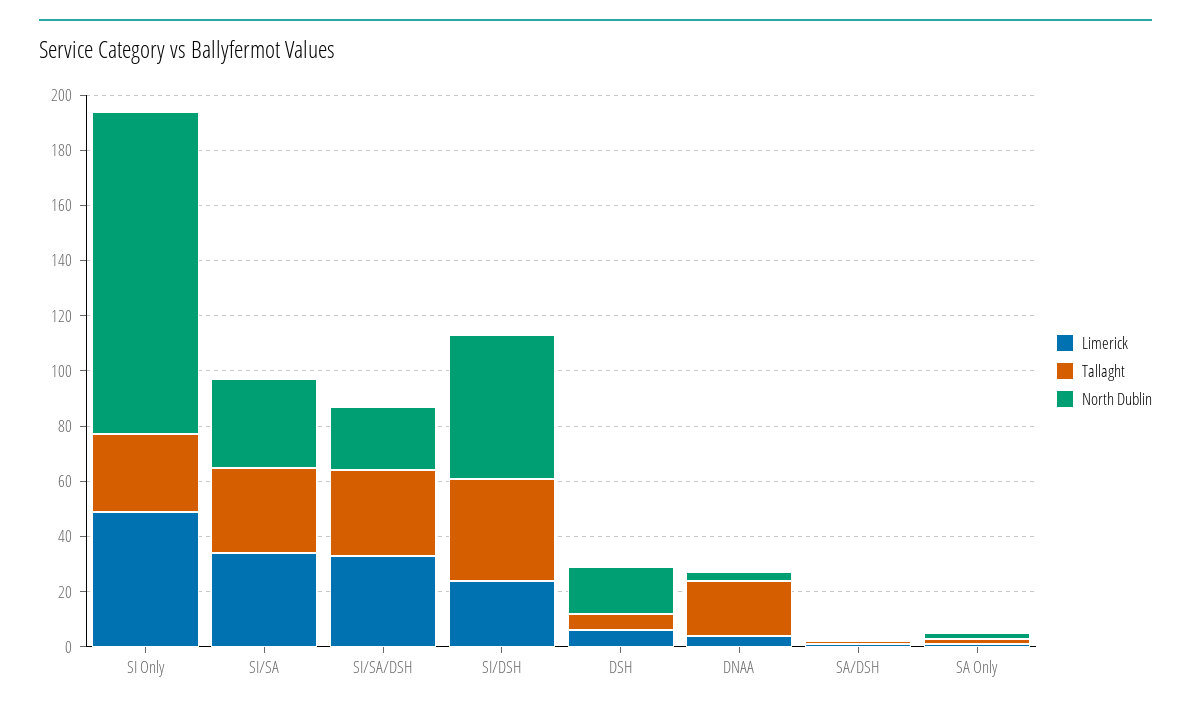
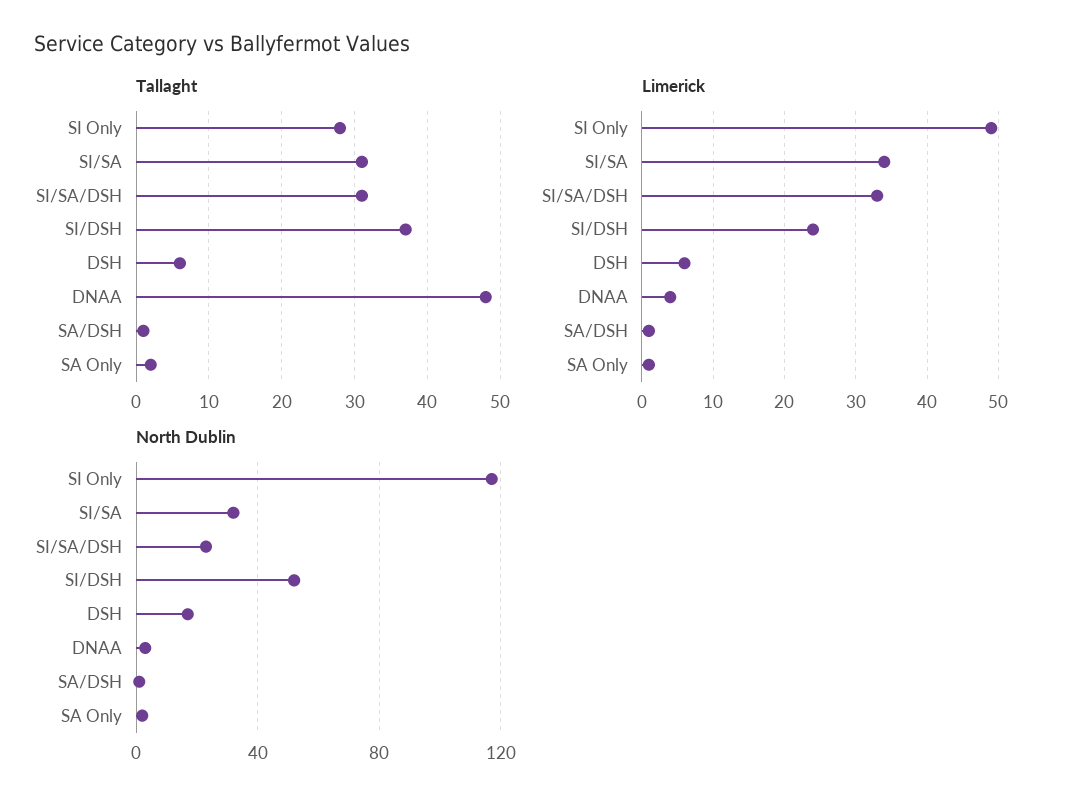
Tallaght, DNAA: 20 -> 48

